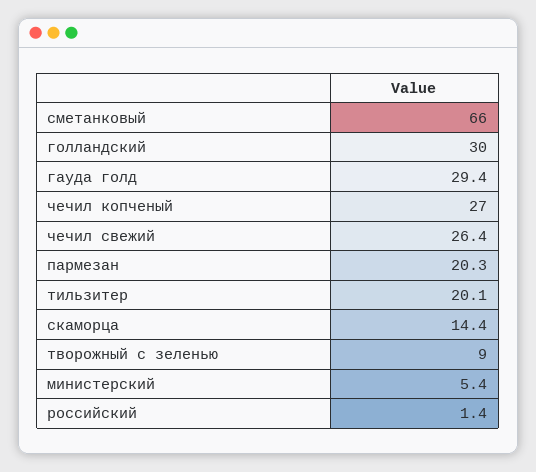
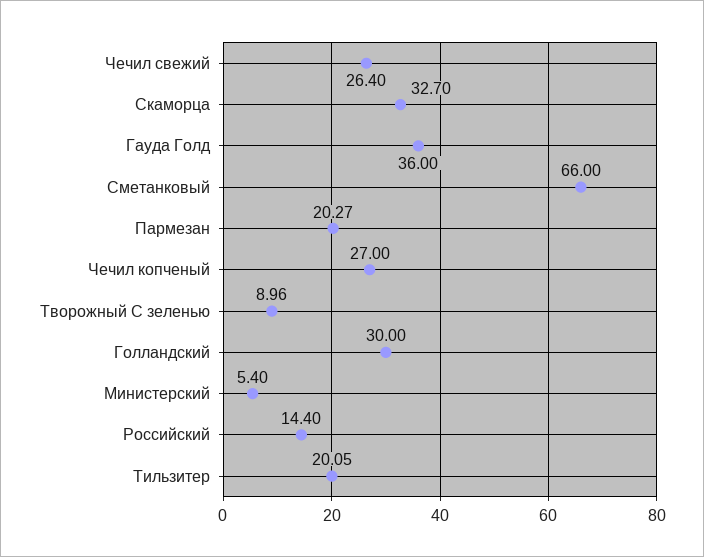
гауда голд: 29.4 -> 36
скаморца: 14.4 -> 32.7
российский: 1.4 -> 14.4

